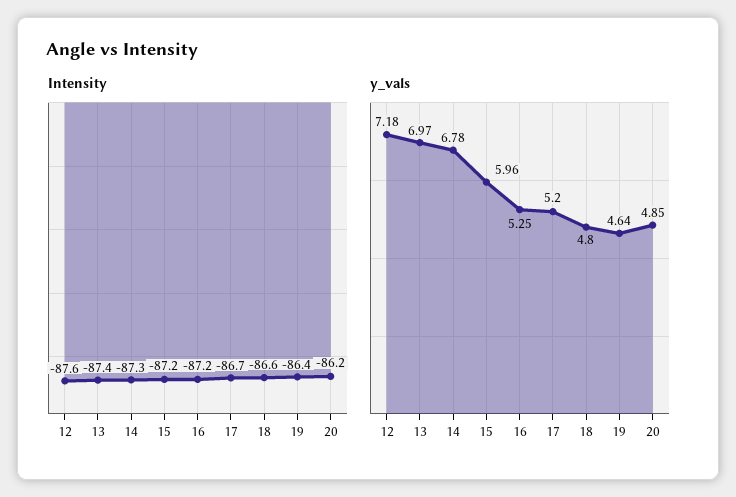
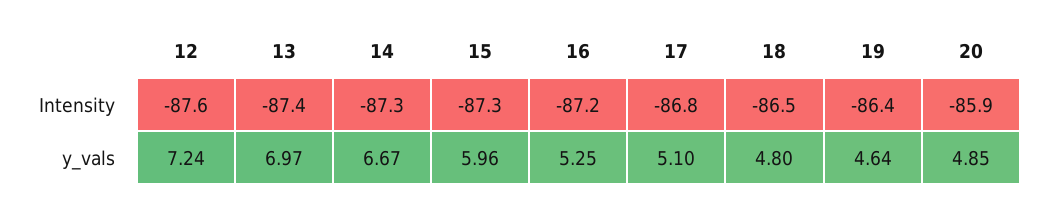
Intensity, 15: -87.2 -> -87.3
Intensity, 17: -86.7 -> -86.8
Intensity, 18: -86.6 -> -86.5
Intensity, 20: -86.2 -> -85.9
y_vals, 12: 7.18 -> 7.24
y_vals, 14: 6.78 -> 6.67
y_vals, 17: 5.2 -> 5.1

